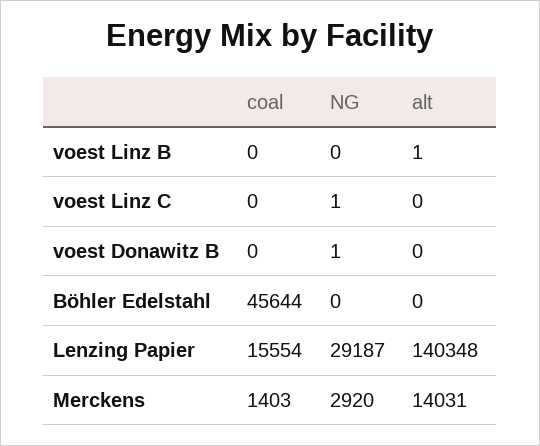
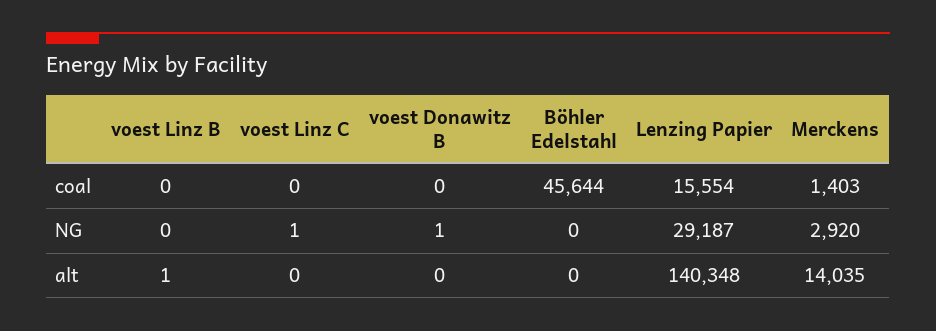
alt, Merckens: 14031 -> 14035

